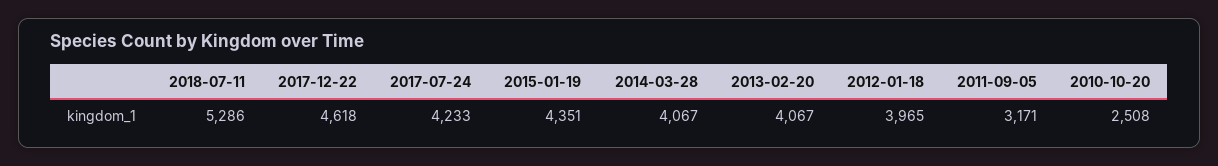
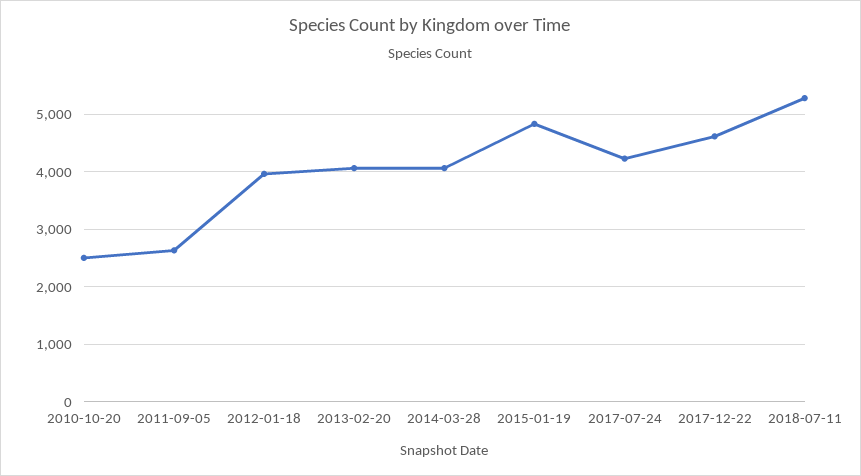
2015-01-19: 4351 -> 4800
2011-09-05: 3171 -> 2600

